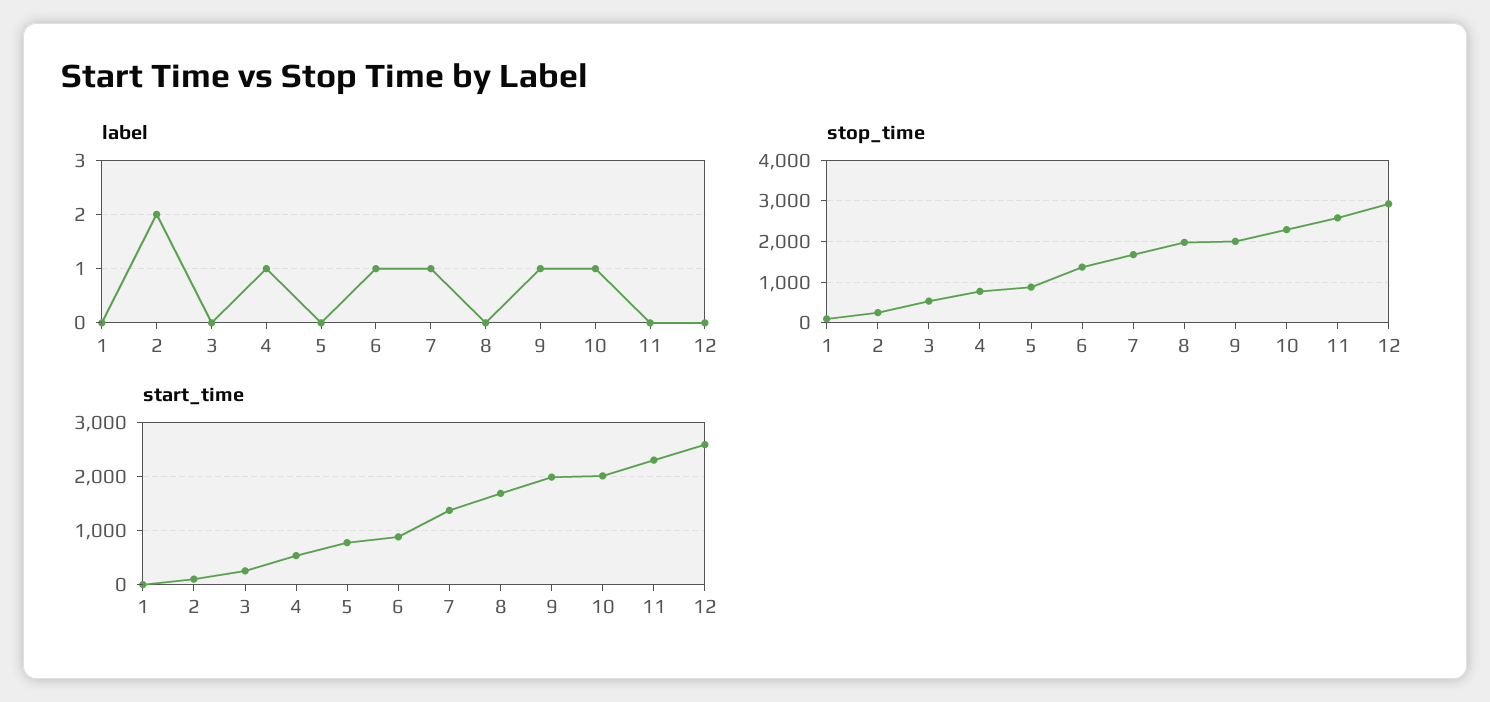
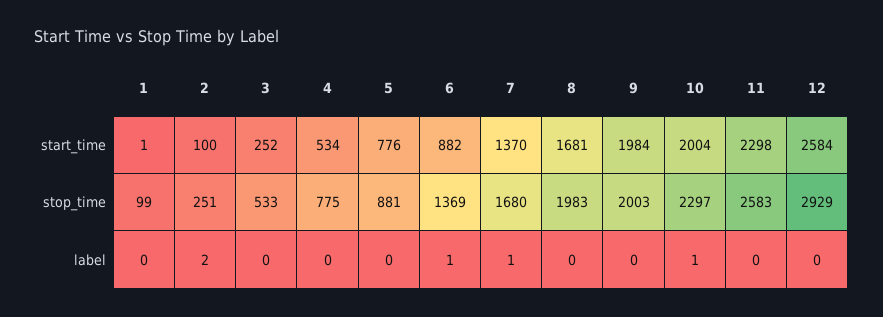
label, 4: 1 -> 0
label, 9: 1 -> 0

